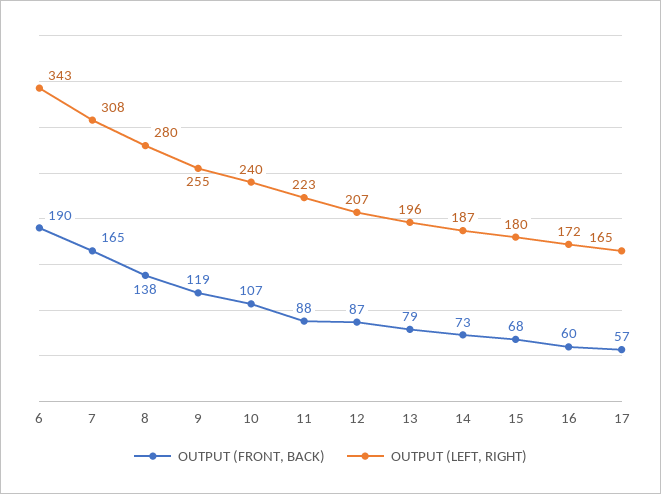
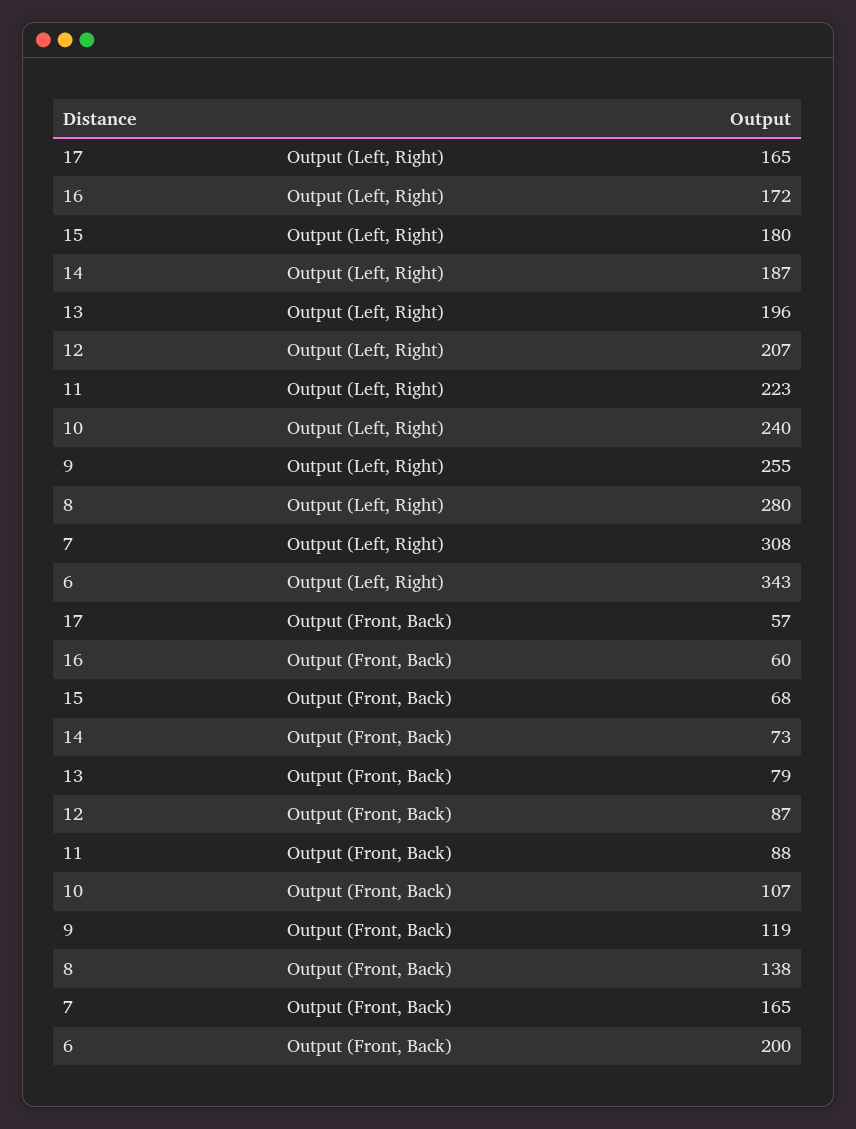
OUTPUT (FRONT, BACK), 6: 190 -> 200

